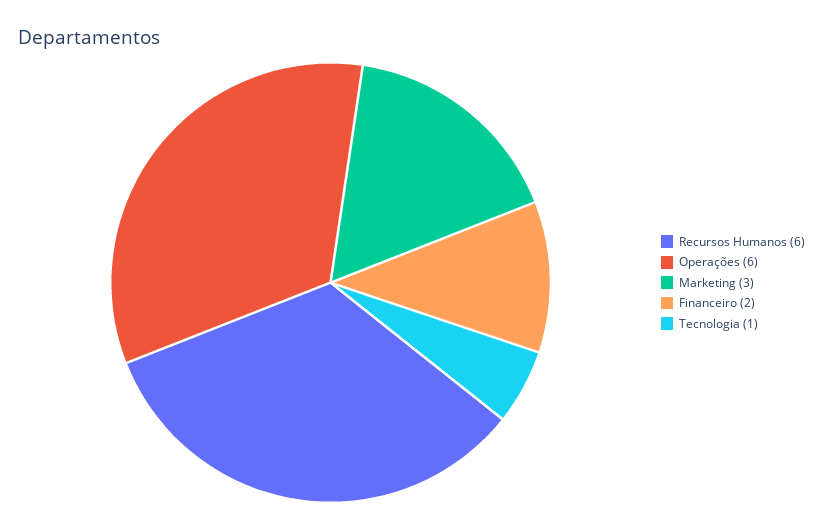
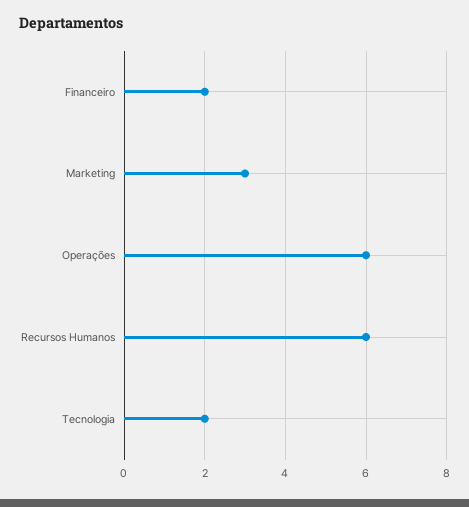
Tecnologia: 1 -> 2

